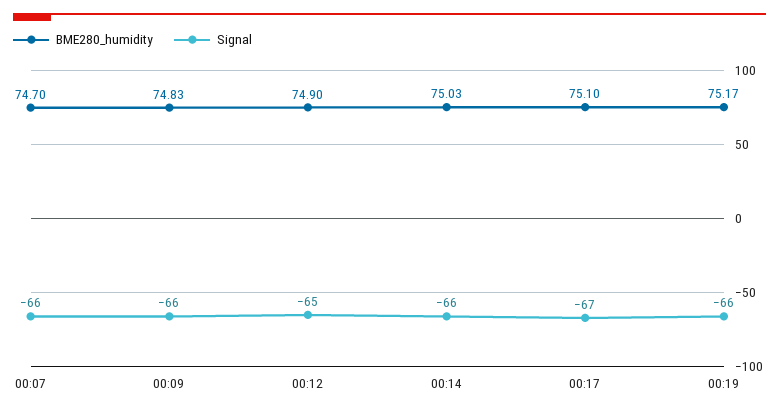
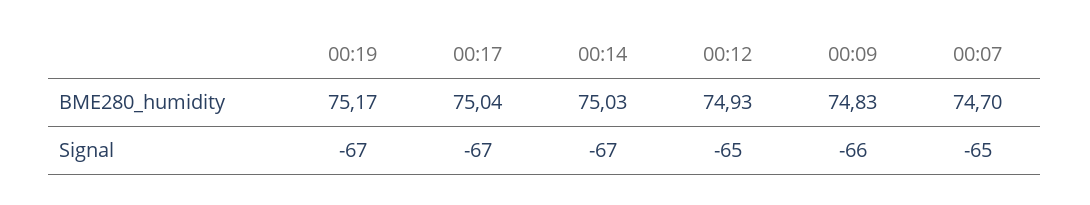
Signal, 00:07: -66 -> -65
BME280_humidity, 00:12: 74.9 -> 74.93
Signal, 00:14: -66 -> -67
BME280_humidity, 00:17: 75.1 -> 75.04
Signal, 00:19: -66 -> -67

